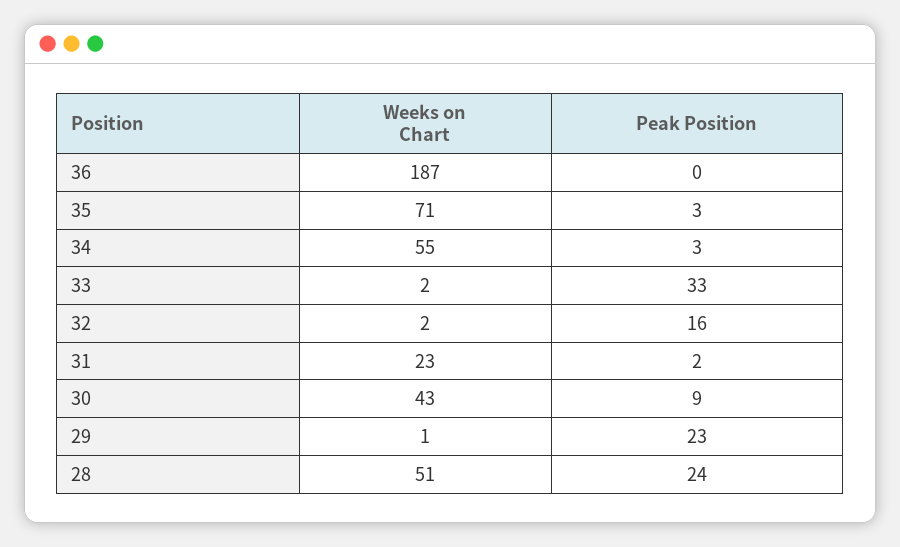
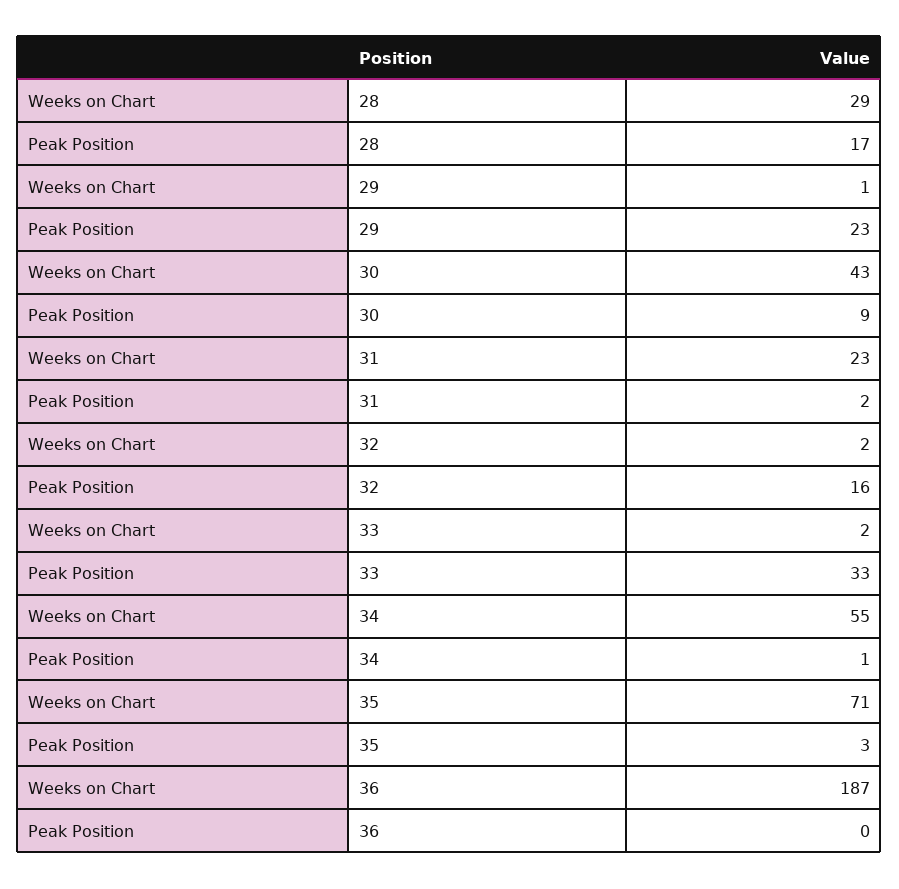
Peak Position, 34: 3 -> 1
Weeks on Chart, 28: 51 -> 29
Peak Position, 28: 24 -> 17

